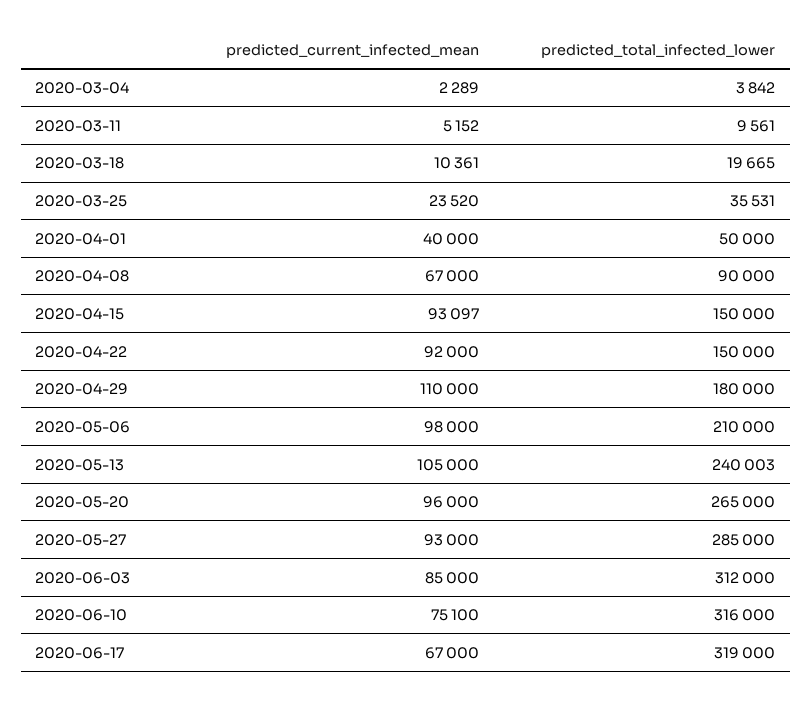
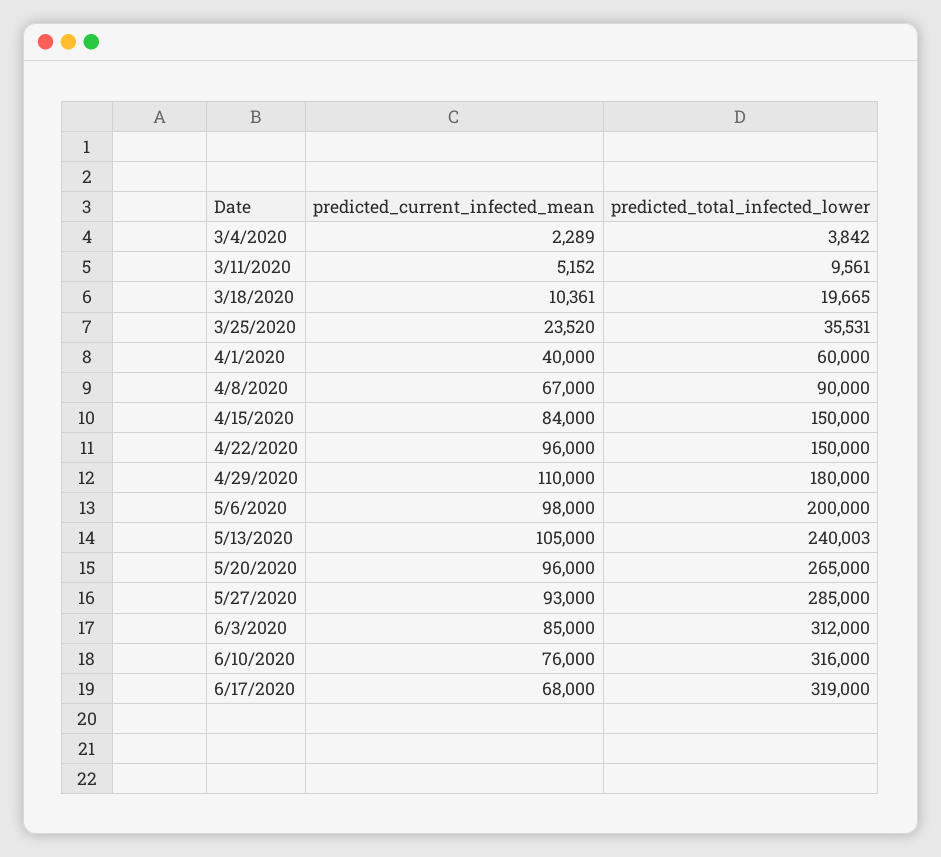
predicted_total_infected_lower, 2020-04-01: 50000 -> 60000
predicted_current_infected_mean, 2020-04-15: 93097 -> 84000
predicted_current_infected_mean, 2020-04-22: 92000 -> 96000
predicted_total_infected_lower, 2020-05-06: 210000 -> 200000
predicted_current_infected_mean, 2020-06-10: 75100 -> 76000
predicted_current_infected_mean, 2020-06-17: 67000 -> 68000

